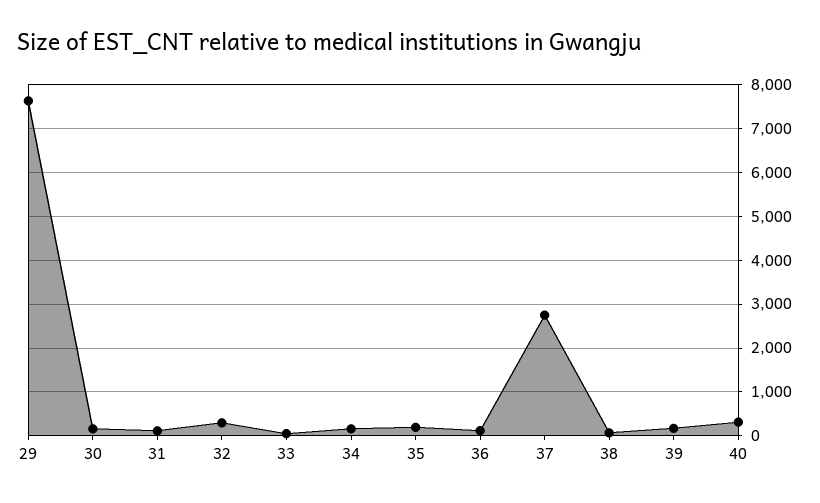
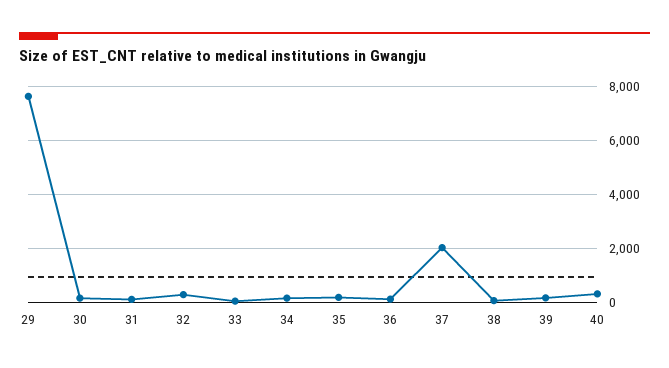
37: 2800 -> 2000

